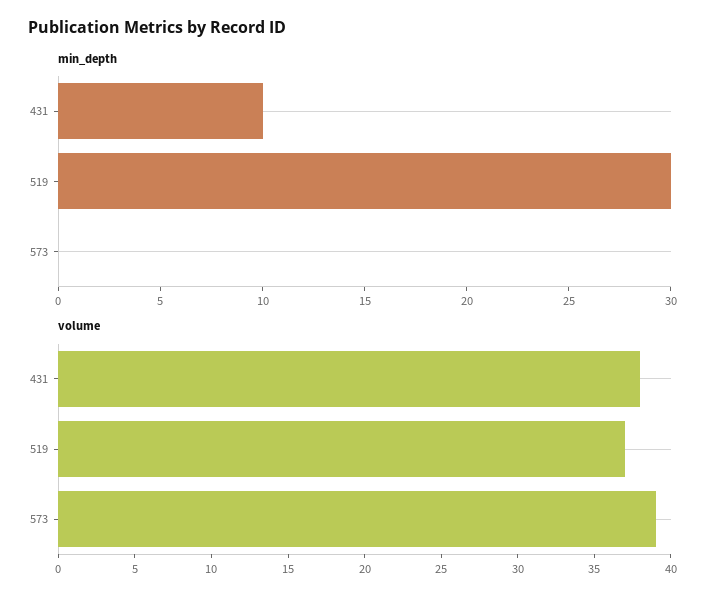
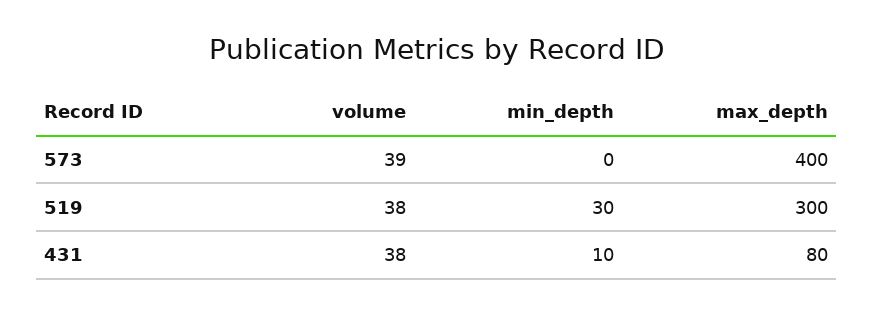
volume, 519: 37 -> 38
max_depth, 573: none -> 400
max_depth, 519: none -> 300
max_depth, 431: none -> 80

